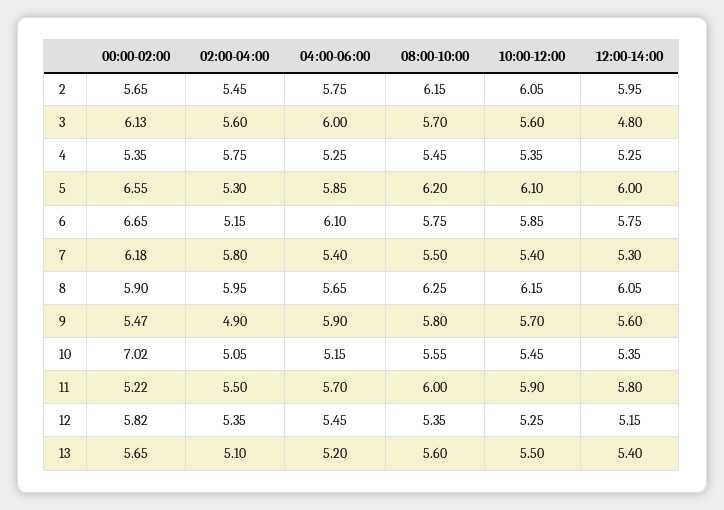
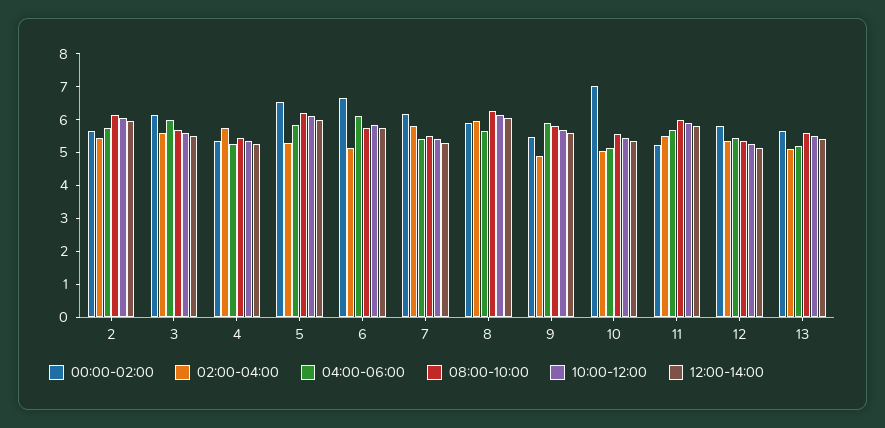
12:00-14:00, 3: 4.8 -> 5.5

